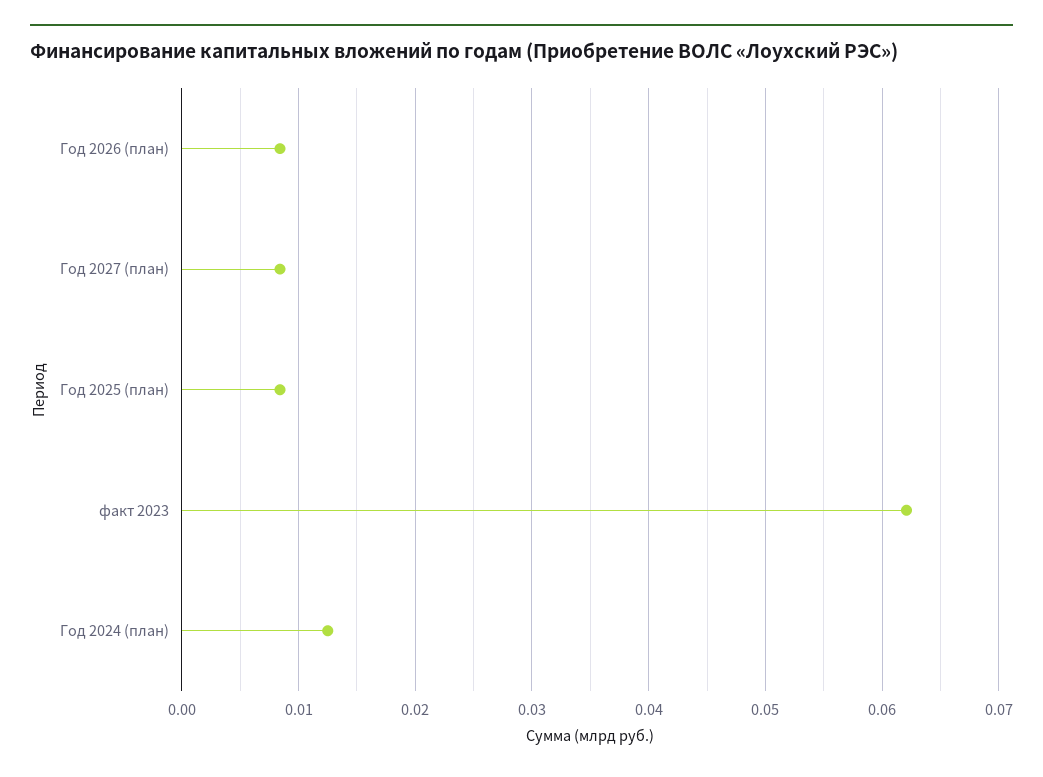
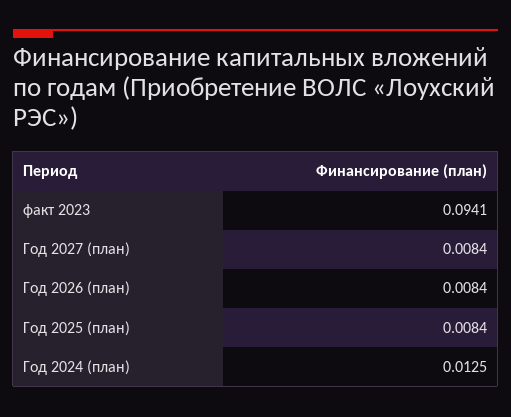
факт 2023: 0.062 -> 0.0941

